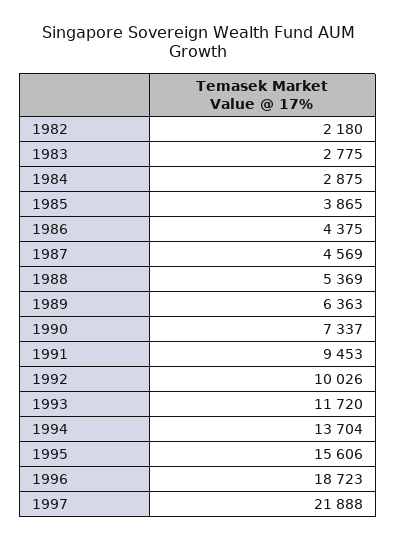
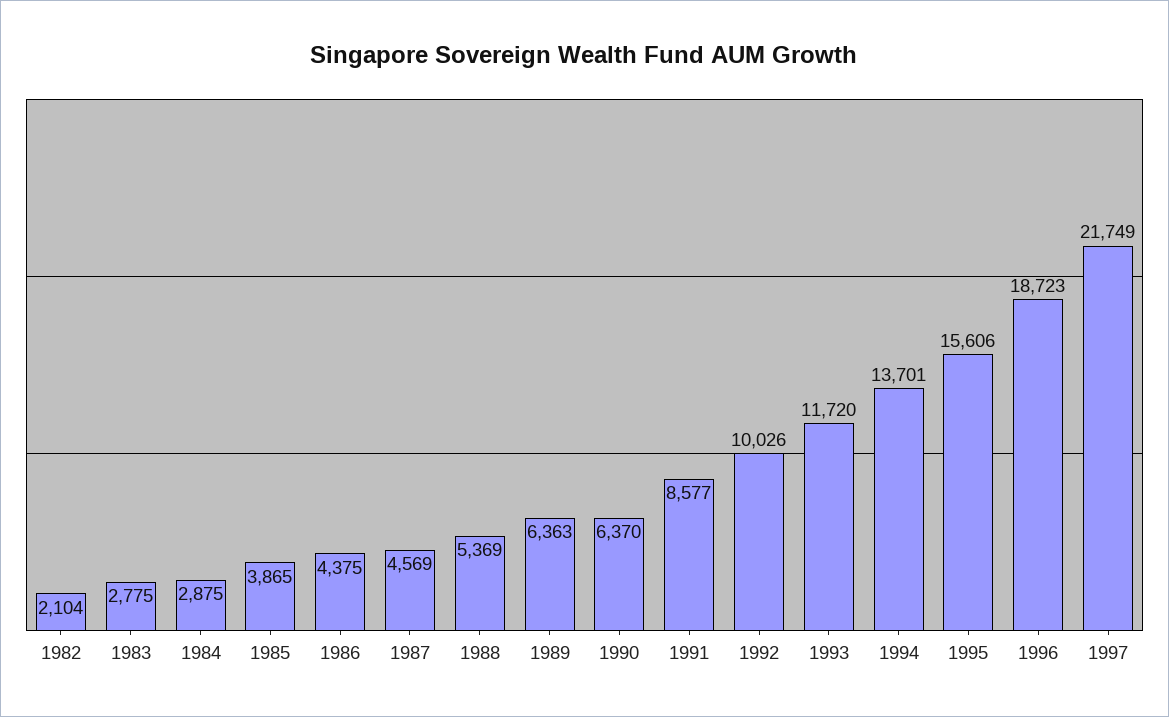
1982: 2180 -> 2104
1990: 7337 -> 6370
1991: 9453 -> 8577
1994: 13704 -> 13701
1997: 21888 -> 21749

